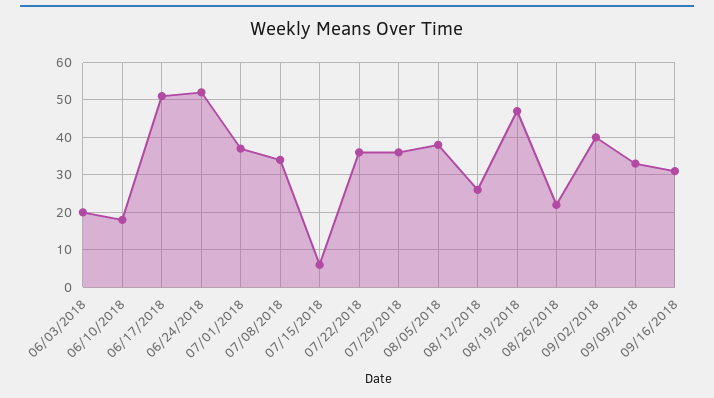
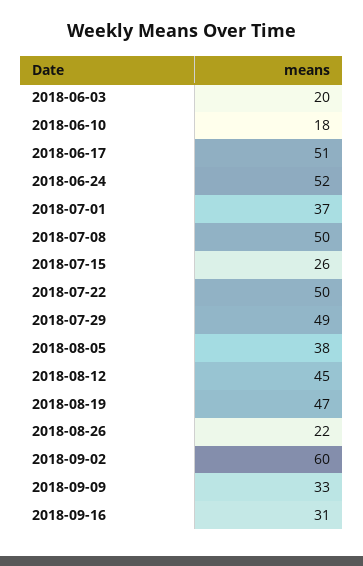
07/08/2018: 35 -> 50
07/15/2018: 5 -> 26
07/22/2018: 35 -> 50
07/29/2018: 35 -> 49
08/12/2018: 25 -> 45
09/02/2018: 40 -> 60

